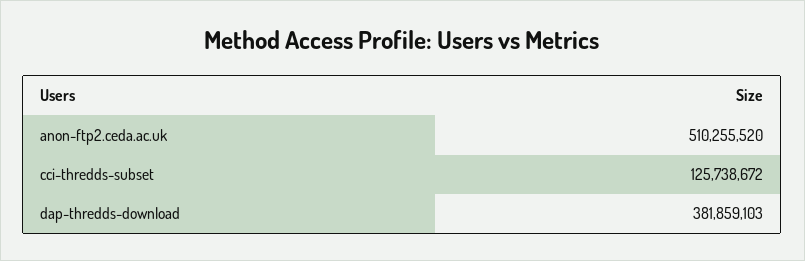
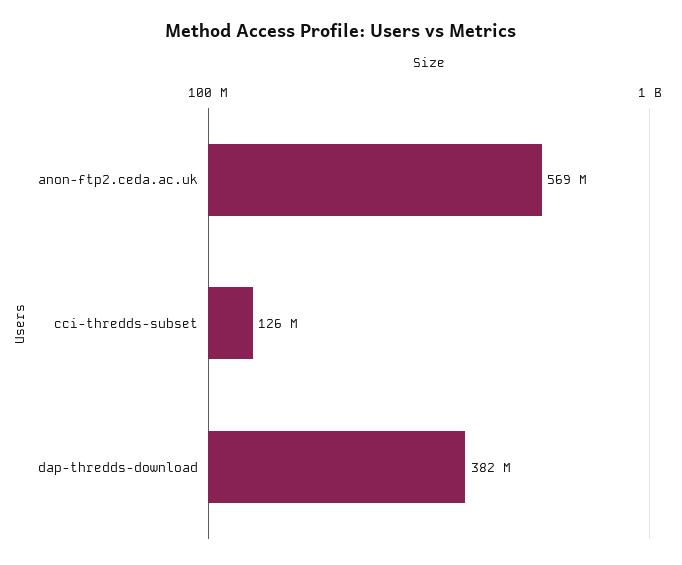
anon-ftp2.ceda.ac.uk: 510255520 -> 569000000

